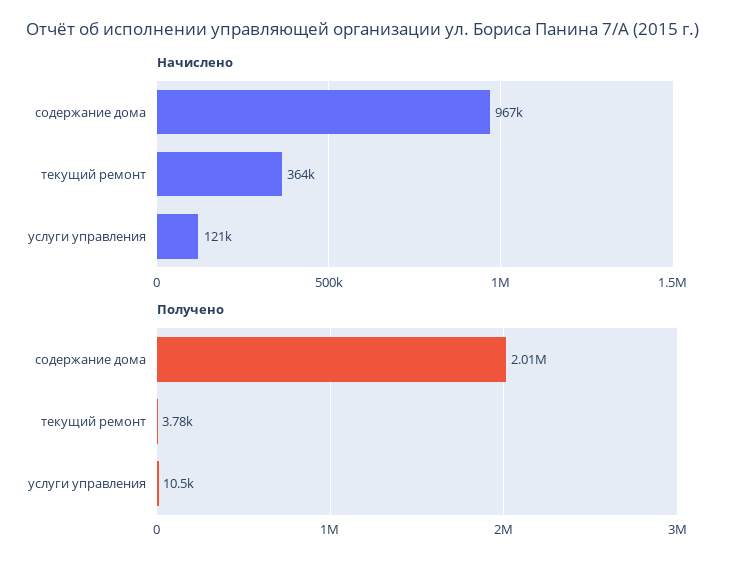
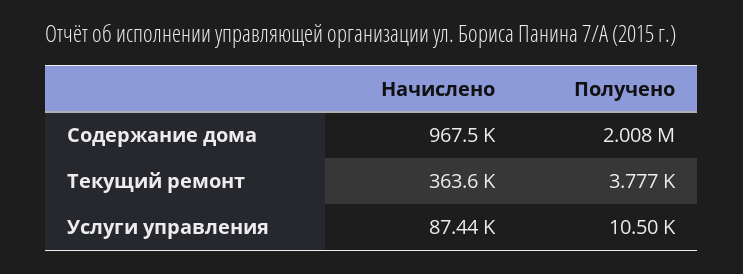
Начислено, услуги управления: 121000 -> 87440

